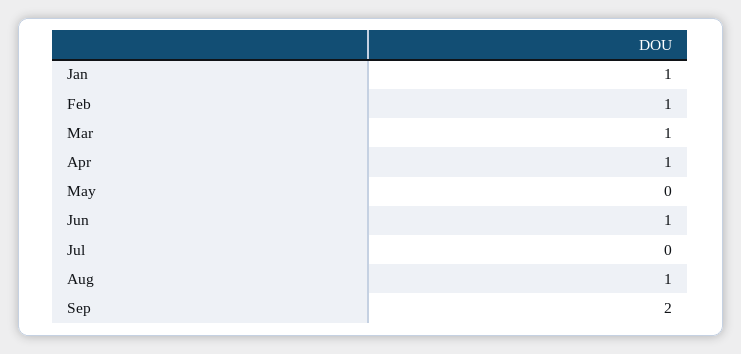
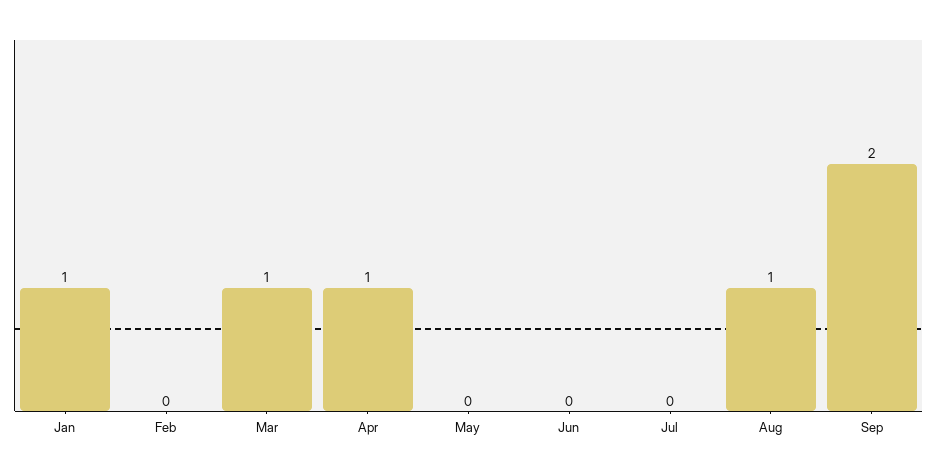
Feb: 1 -> 0
Jun: 1 -> 0

